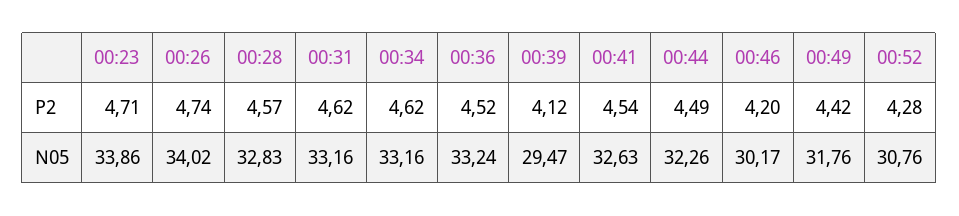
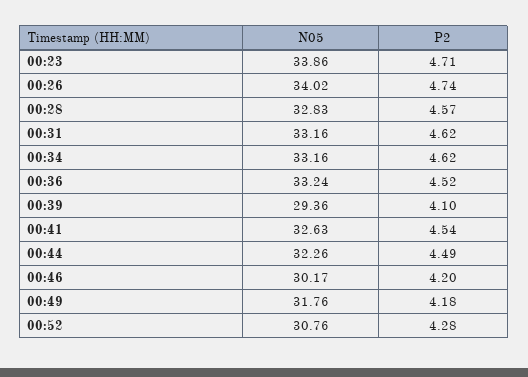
00:39, P2: 4.12 -> 4.1
00:49, P2: 4.42 -> 4.18
00:39, N05: 29.47 -> 29.36

